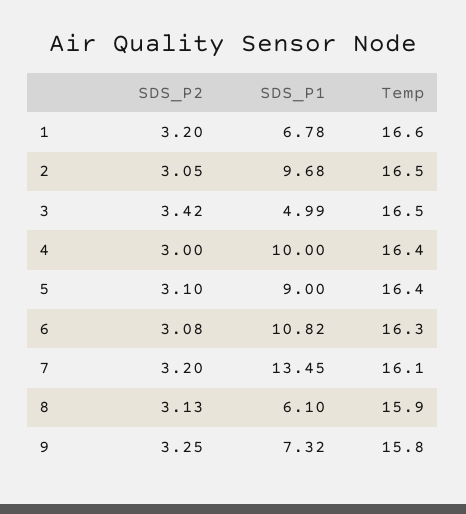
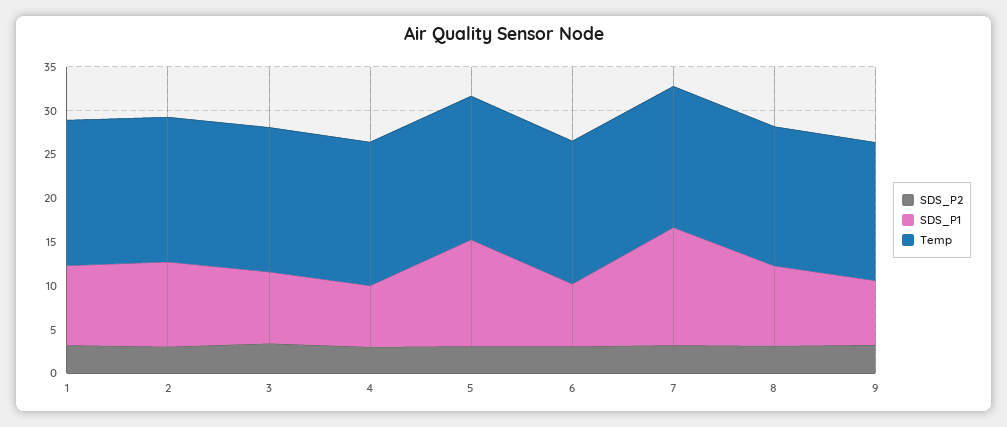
SDS_P1, 1: 6.78 -> 9
SDS_P1, 3: 4.99 -> 8
SDS_P1, 4: 10 -> 7
SDS_P1, 5: 9 -> 12
SDS_P1, 6: 10.82 -> 7
SDS_P1, 8: 6.1 -> 9

